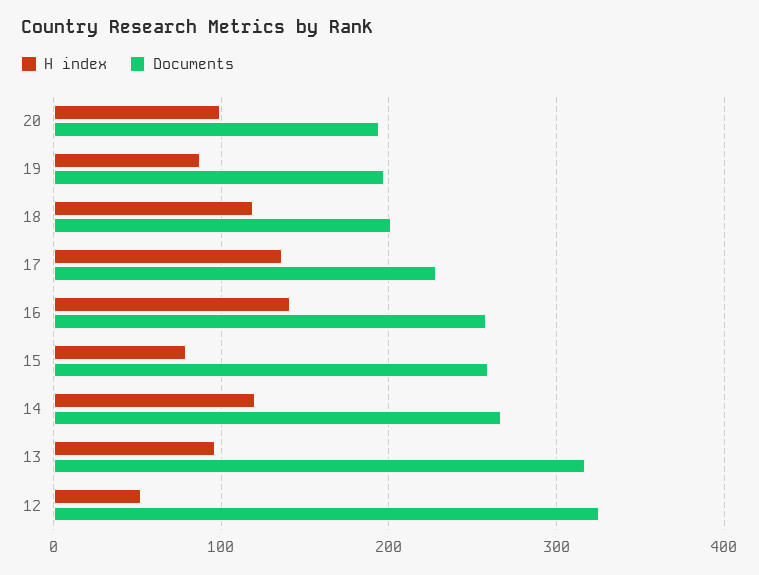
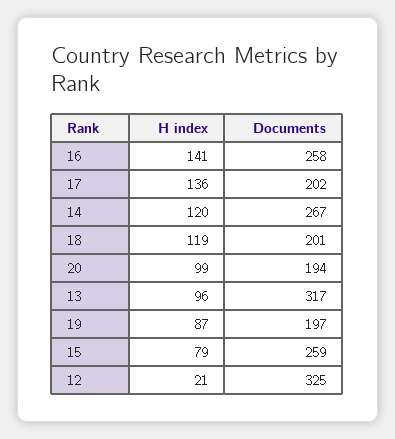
Documents, 17: 230 -> 202
H index, 12: 50 -> 21

